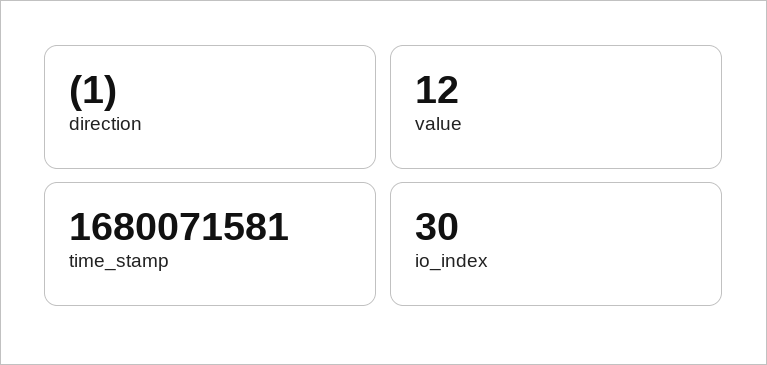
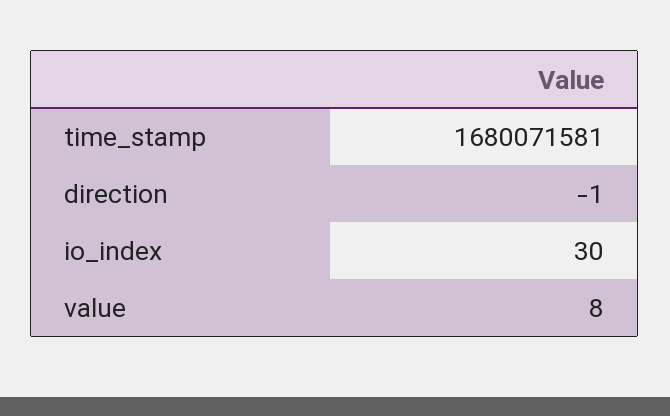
value: 12 -> 8

